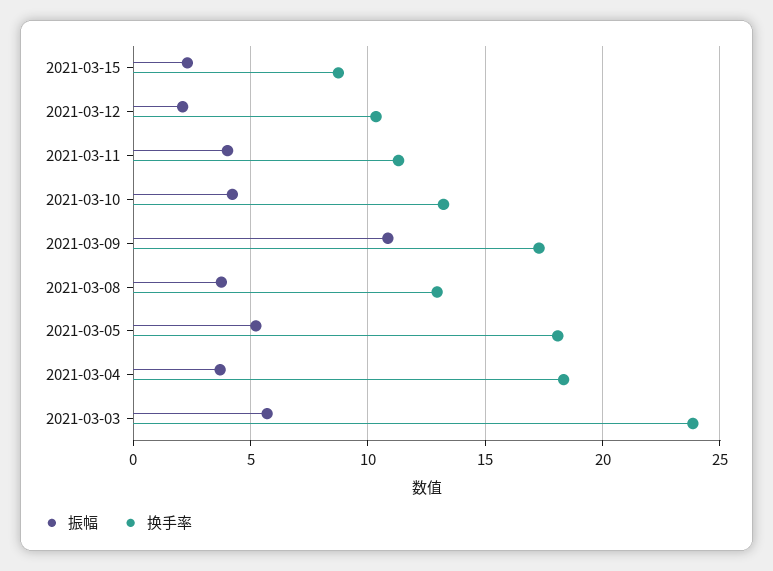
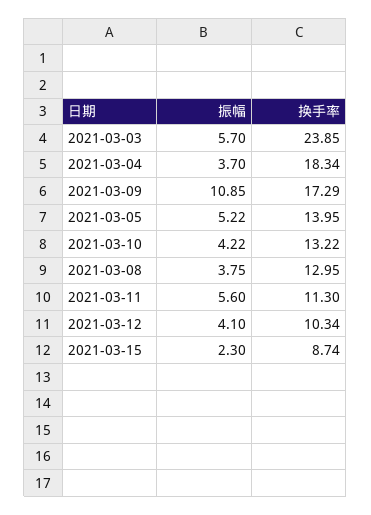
振幅, 2021-03-12: 2 -> 4.1
振幅, 2021-03-11: 4 -> 5.6
换手率, 2021-03-05: 18 -> 13.95

